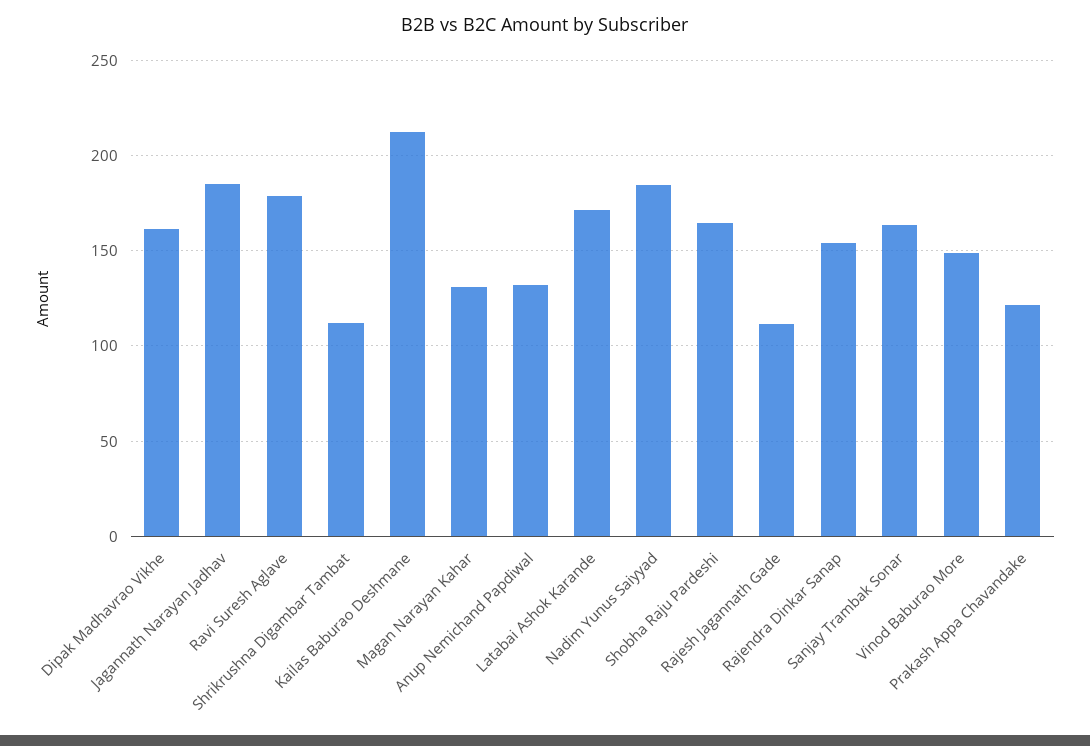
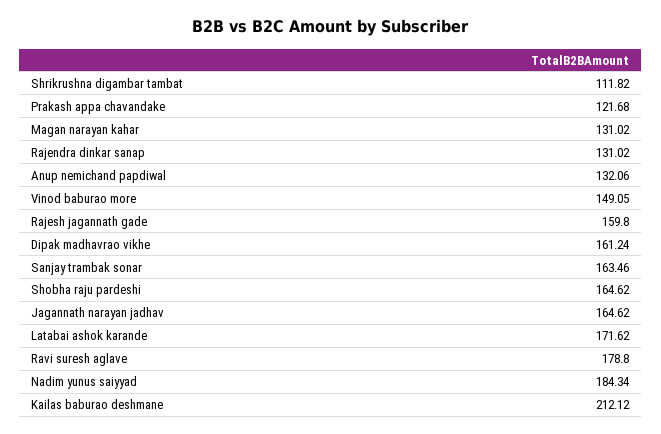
Jagannath Narayan Jadhav: 185 -> 164.62
Rajesh Jagannath Gade: 110 -> 159.8
Rajendra Dinkar Sanap: 155 -> 131.02

